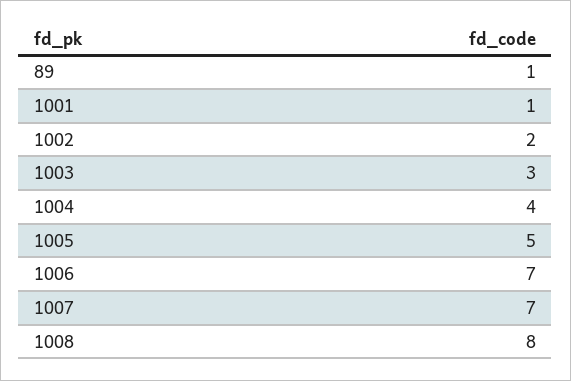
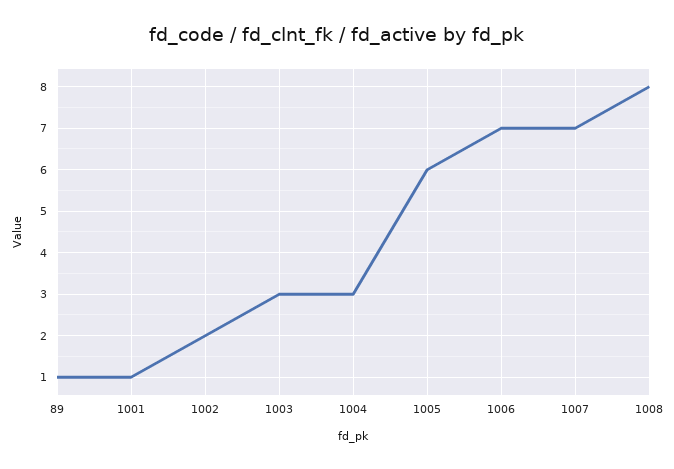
1004: 4 -> 3
1005: 5 -> 6

